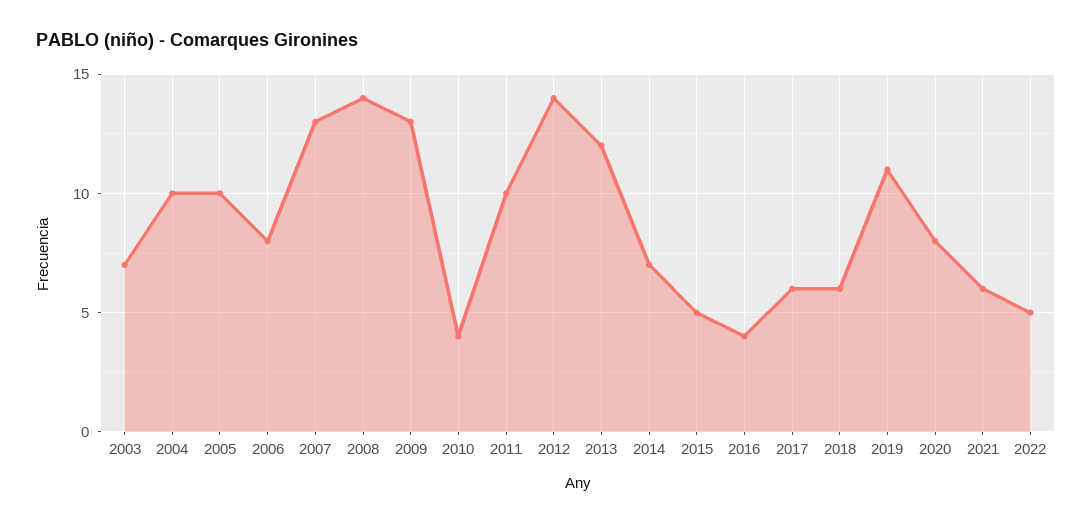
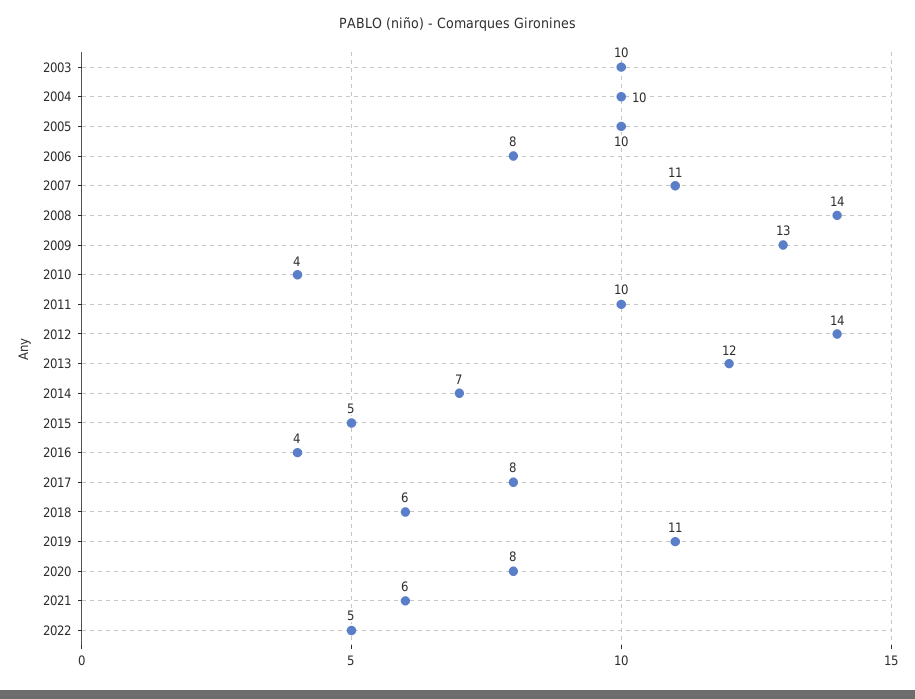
2003: 7 -> 10
2007: 13 -> 11
2017: 6 -> 8

